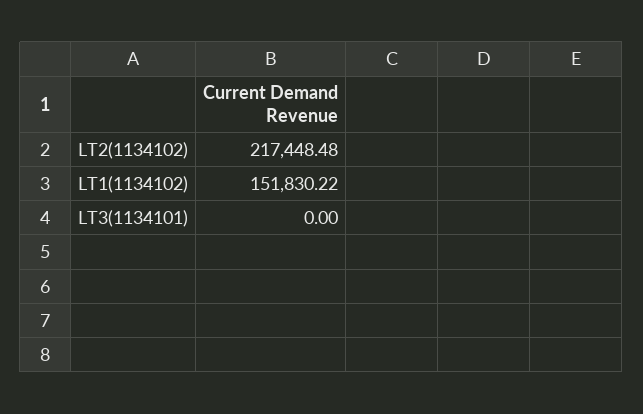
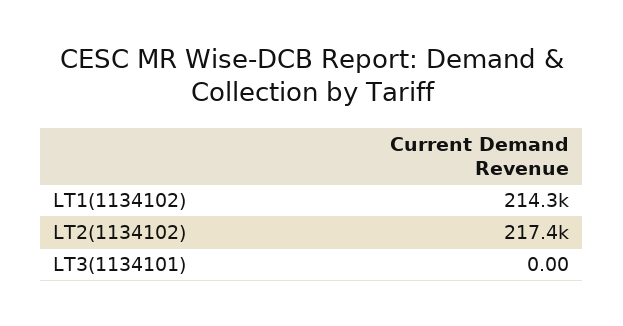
LT1(1134102): 151830.22 -> 214300

